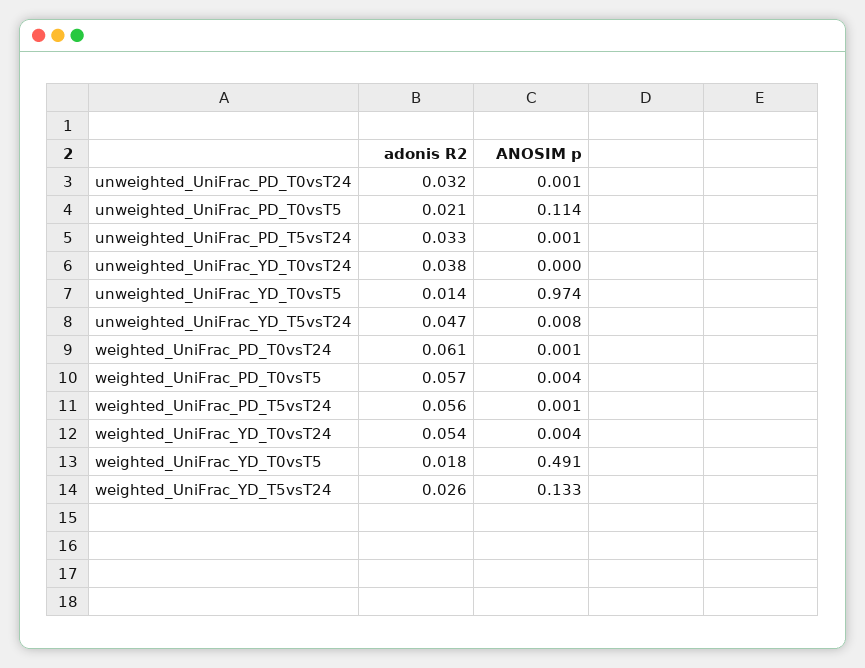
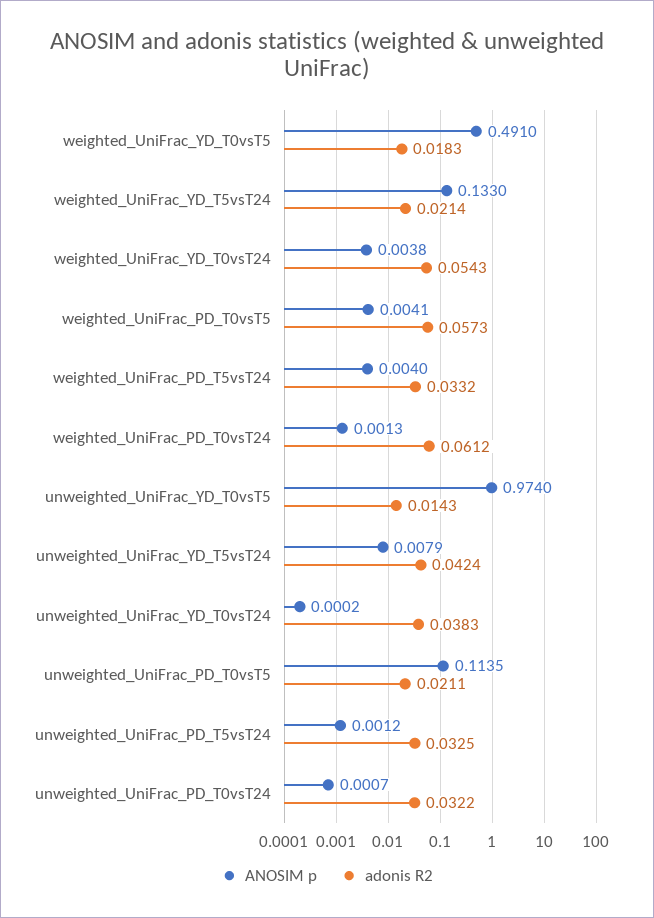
adonis R2, unweighted_UniFrac_YD_T5vsT24: 0.047 -> 0.0424
adonis R2, weighted_UniFrac_PD_T5vsT24: 0.056 -> 0.0332
ANOSIM p, weighted_UniFrac_PD_T5vsT24: 0.001 -> 0.004
adonis R2, weighted_UniFrac_YD_T5vsT24: 0.026 -> 0.0214

